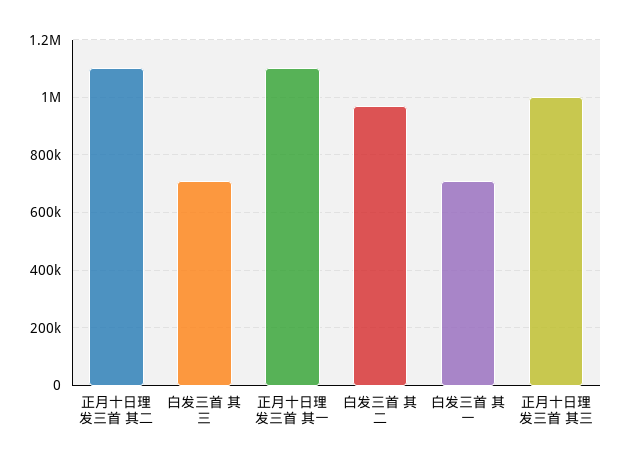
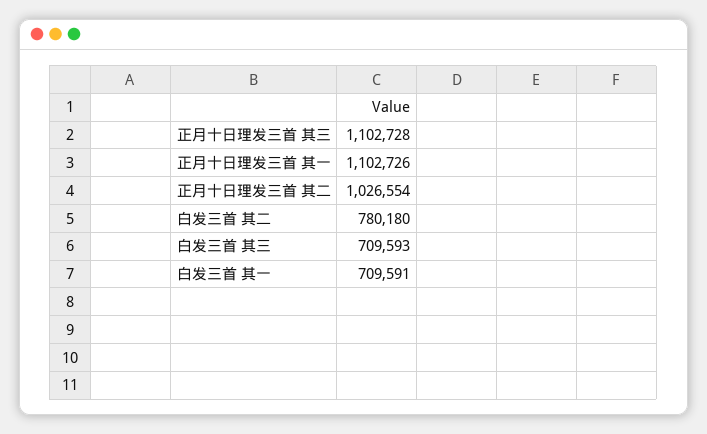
正月十日理发三首 其二: 1100000 -> 1026554
白发三首 其二: 975000 -> 780180
正月十日理发三首 其三: 1000000 -> 1102728

